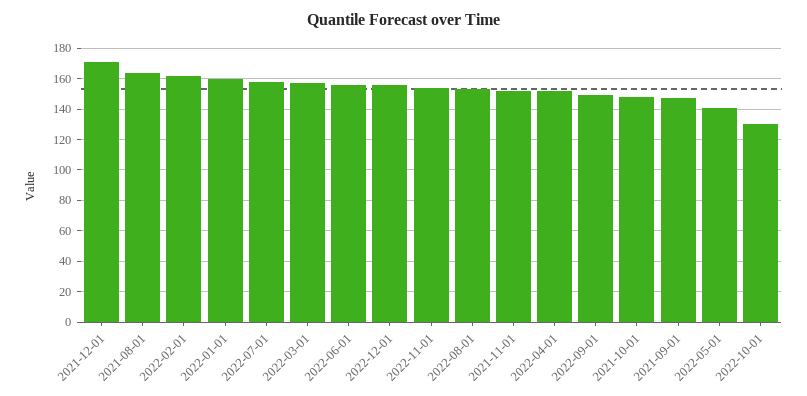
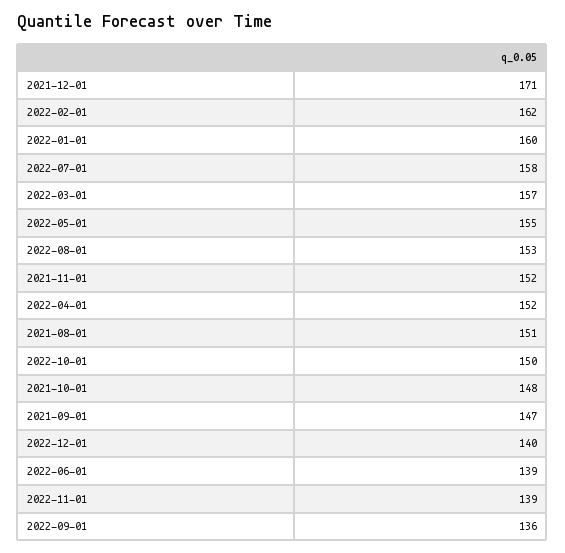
2021-08-01: 165 -> 151
2022-06-01: 155 -> 139
2022-12-01: 155 -> 140
2022-11-01: 155 -> 139
2022-09-01: 150 -> 136
2022-05-01: 140 -> 155
2022-10-01: 130 -> 150

